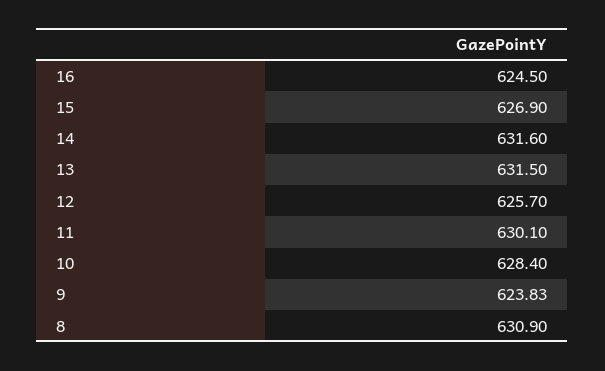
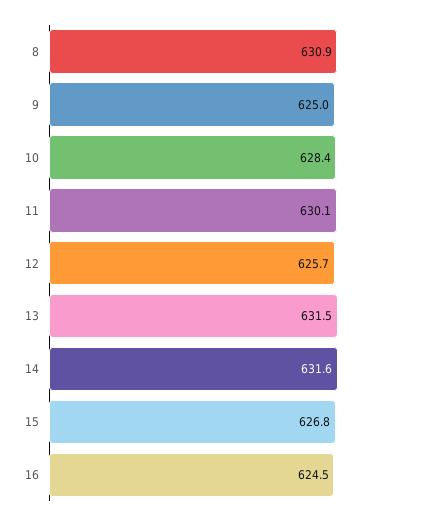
15: 626.9 -> 626.8
9: 623.83 -> 625

